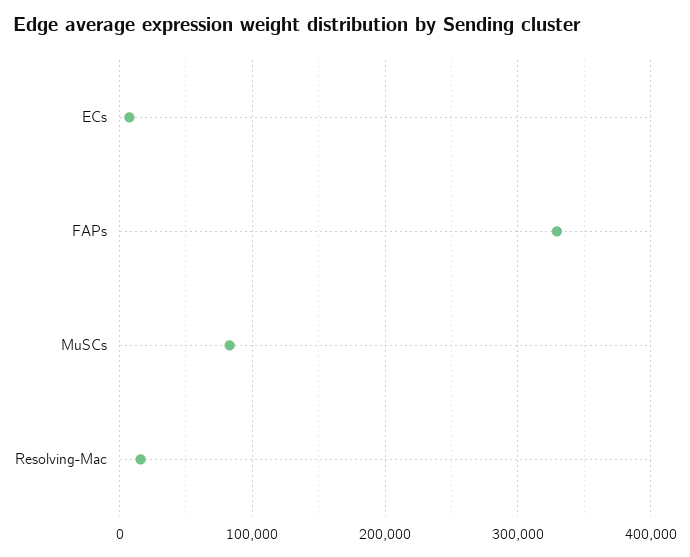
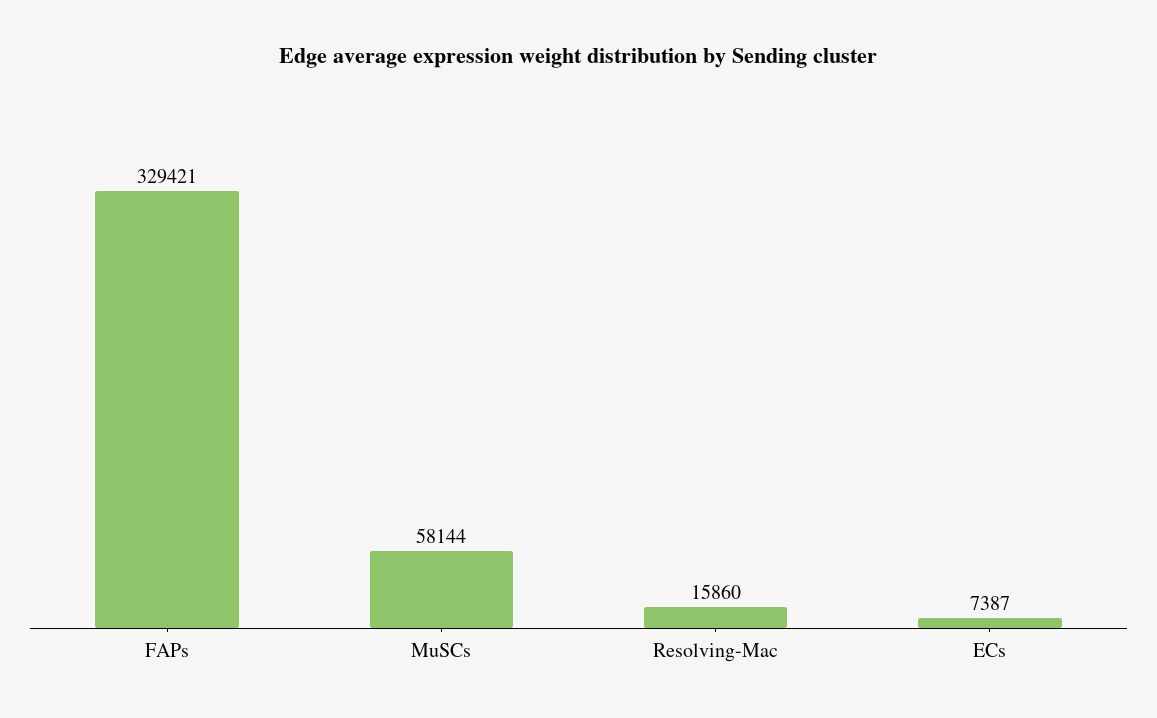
MuSCs: 80000 -> 58144

